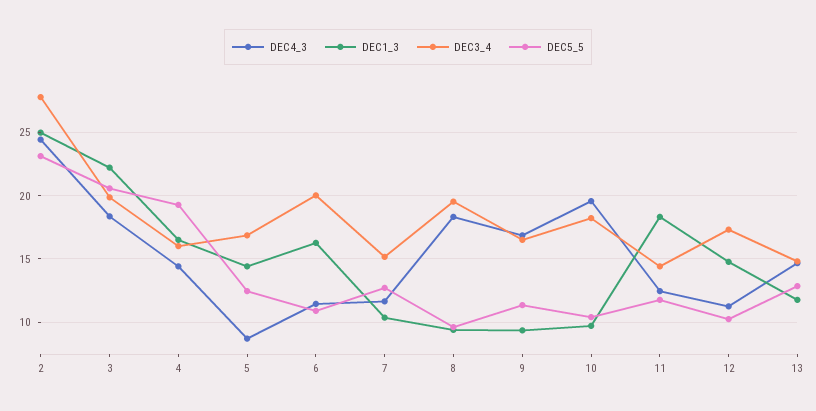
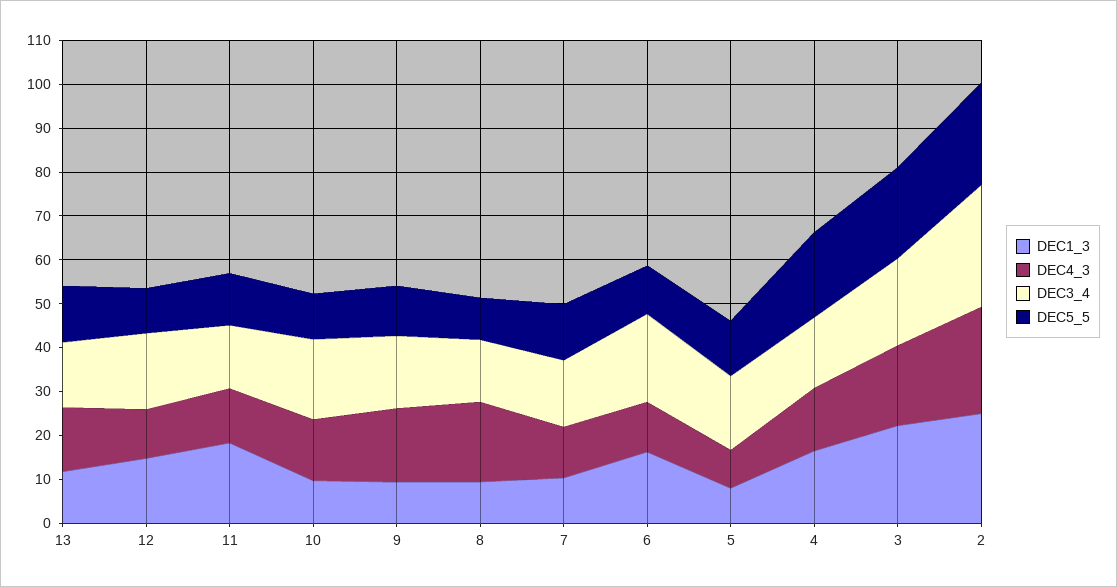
DEC1_3, 5: 14.5 -> 8
DEC3_4, 8: 19.5 -> 14
DEC4_3, 10: 19.5 -> 14

